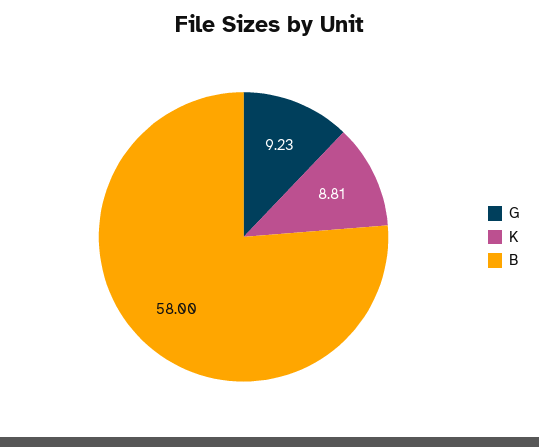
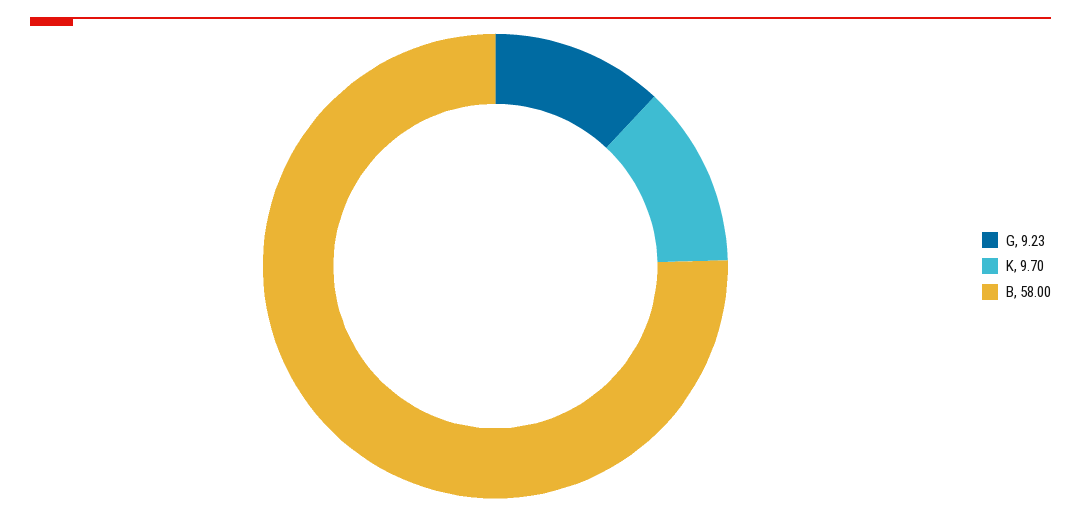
K: 8.81 -> 9.7

